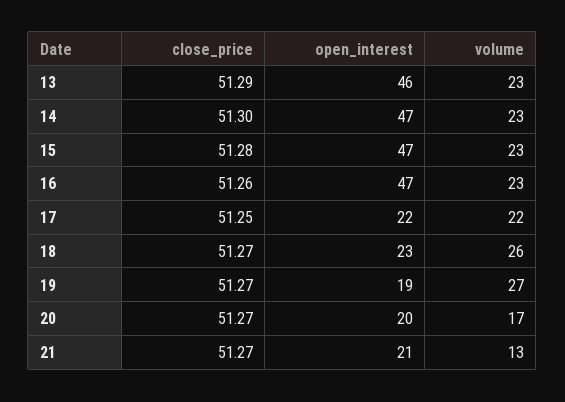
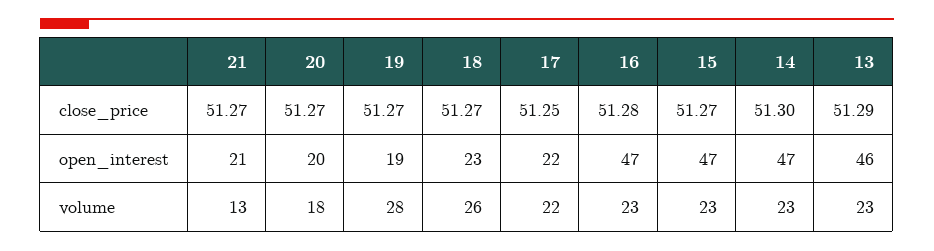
close_price, 15: 51.28 -> 51.27
close_price, 16: 51.26 -> 51.28
volume, 19: 27 -> 28
volume, 20: 17 -> 18

